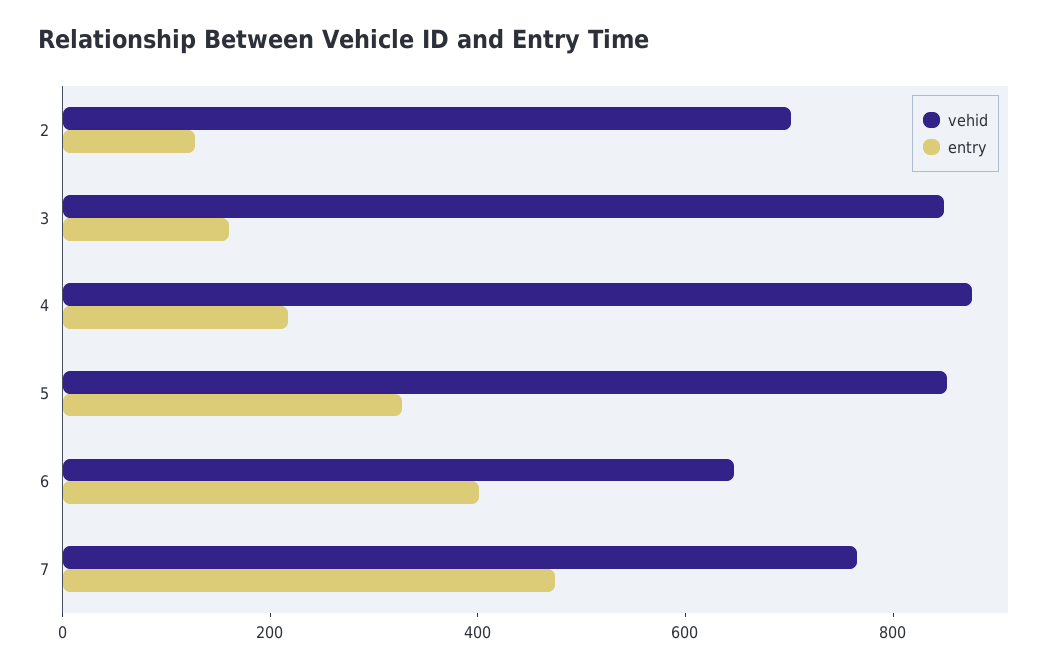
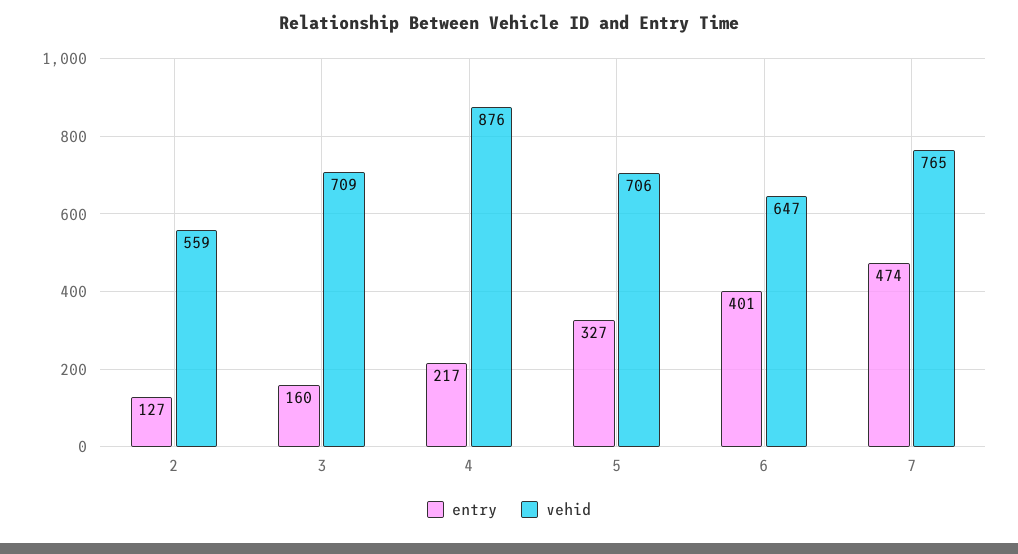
vehid, 2: 700 -> 559
vehid, 3: 850 -> 709
vehid, 5: 850 -> 706

